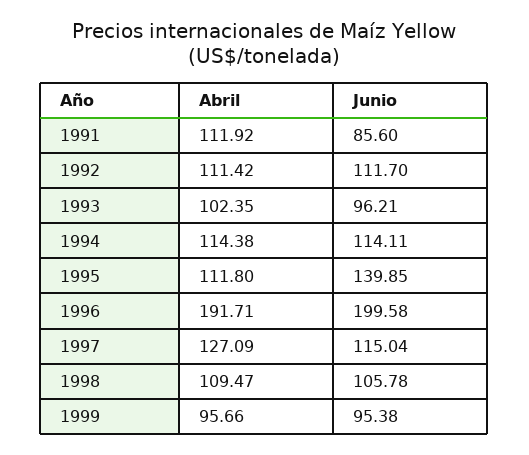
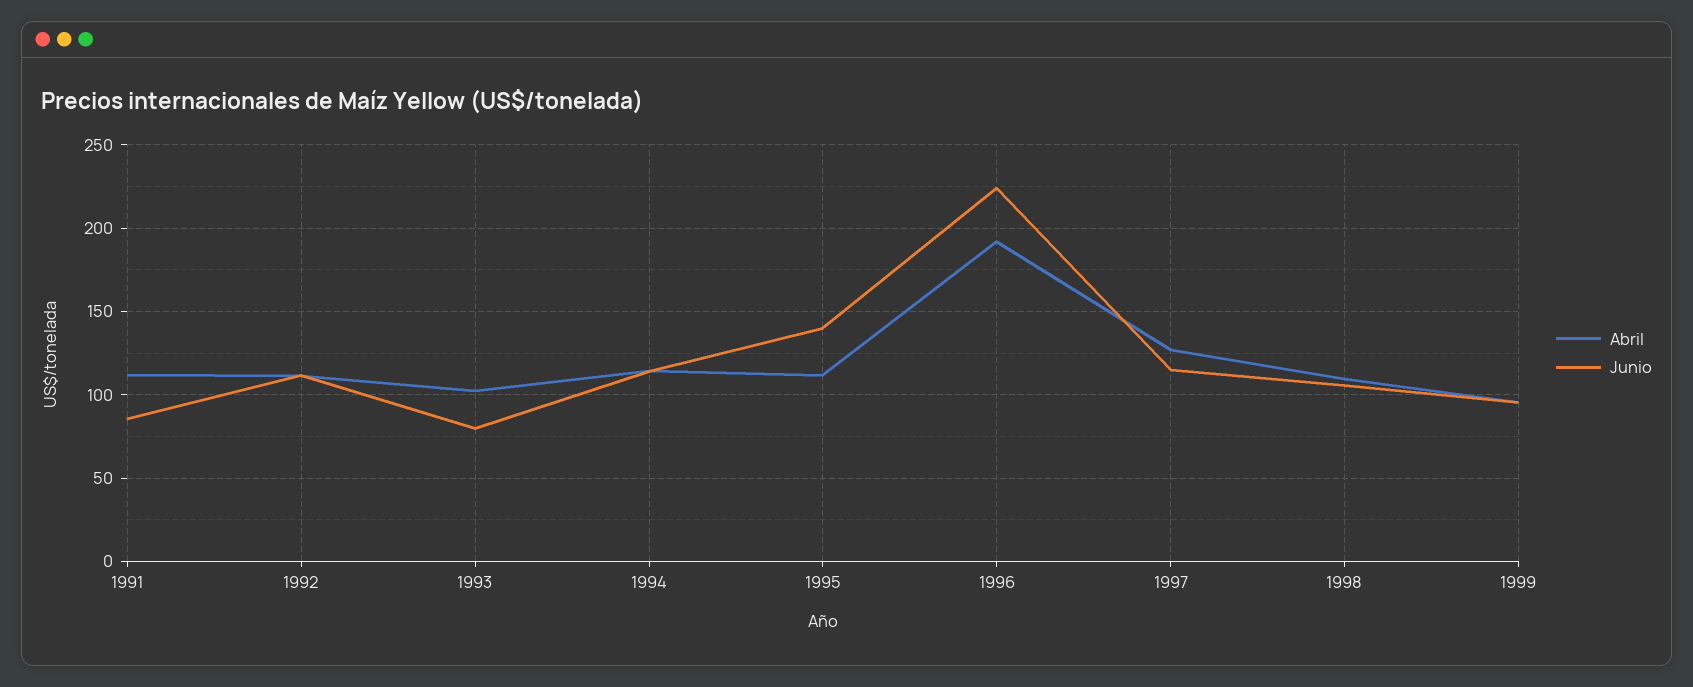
Junio, 1993: 96.21 -> 80
Junio, 1996: 199.58 -> 225

